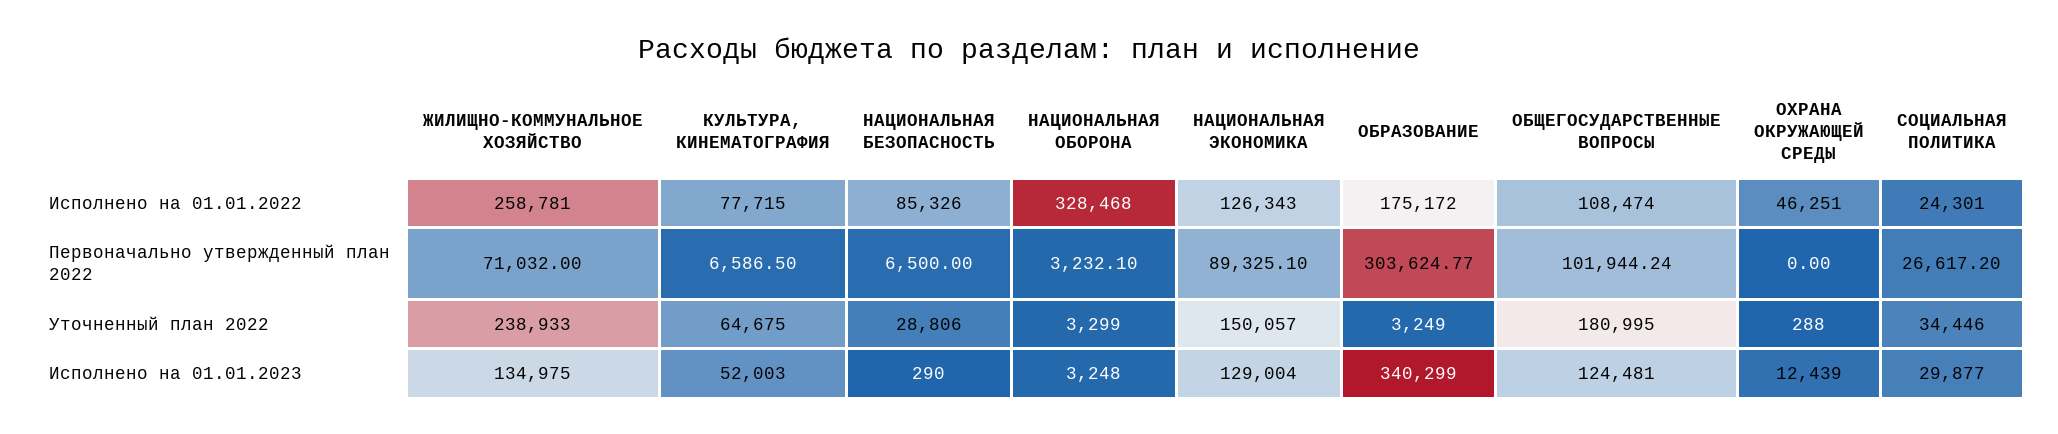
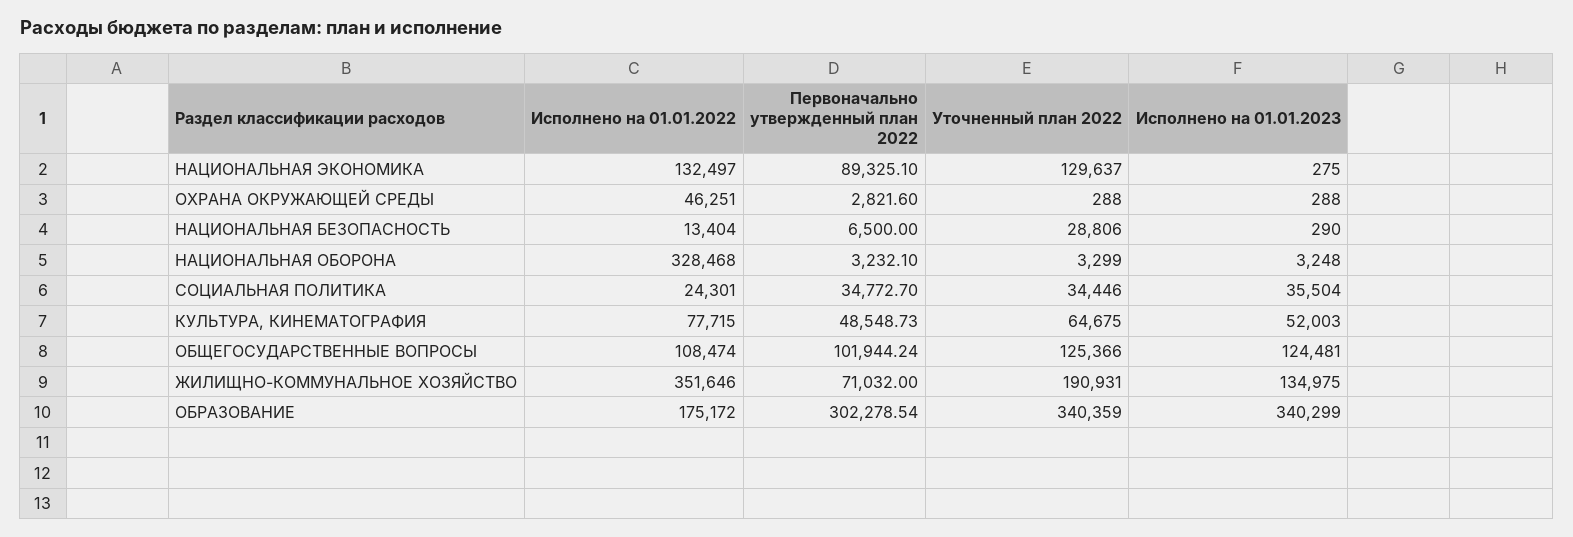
ЖИЛИЩНО-КОММУНАЛЬНОЕ ХОЗЯЙСТВО, Исполнено на 01.01.2022: 258781 -> 351646
НАЦИОНАЛЬНАЯ БЕЗОПАСНОСТЬ, Исполнено на 01.01.2022: 85326 -> 13404
НАЦИОНАЛЬНАЯ ЭКОНОМИКА, Исполнено на 01.01.2022: 126343 -> 132497
КУЛЬТУРА, КИНЕМАТОГРАФИЯ, Первоначально утвержденный план 2022: 6586.5 -> 48548.73
ОБРАЗОВАНИЕ, Первоначально утвержденный план 2022: 303624.77 -> 302278.54
ОХРАНА ОКРУЖАЮЩЕЙ СРЕДЫ, Первоначально утвержденный план 2022: 0 -> 2821.6
СОЦИАЛЬНАЯ ПОЛИТИКА, Первоначально утвержденный план 2022: 26617.2 -> 34772.7
ЖИЛИЩНО-КОММУНАЛЬНОЕ ХОЗЯЙСТВО, Уточненный план 2022: 238933 -> 190931
НАЦИОНАЛЬНАЯ ЭКОНОМИКА, Уточненный план 2022: 150057 -> 129637
ОБРАЗОВАНИЕ, Уточненный план 2022: 3249 -> 340359
ОБЩЕГОСУДАРСТВЕННЫЕ ВОПРОСЫ, Уточненный план 2022: 180995 -> 125366
НАЦИОНАЛЬНАЯ ЭКОНОМИКА, Исполнено на 01.01.2023: 129004 -> 275
ОХРАНА ОКРУЖАЮЩЕЙ СРЕДЫ, Исполнено на 01.01.2023: 12439 -> 288
СОЦИАЛЬНАЯ ПОЛИТИКА, Исполнено на 01.01.2023: 29877 -> 35504

